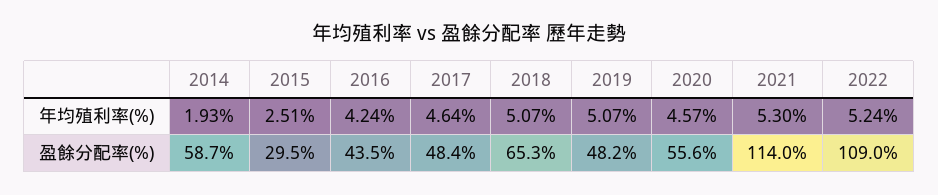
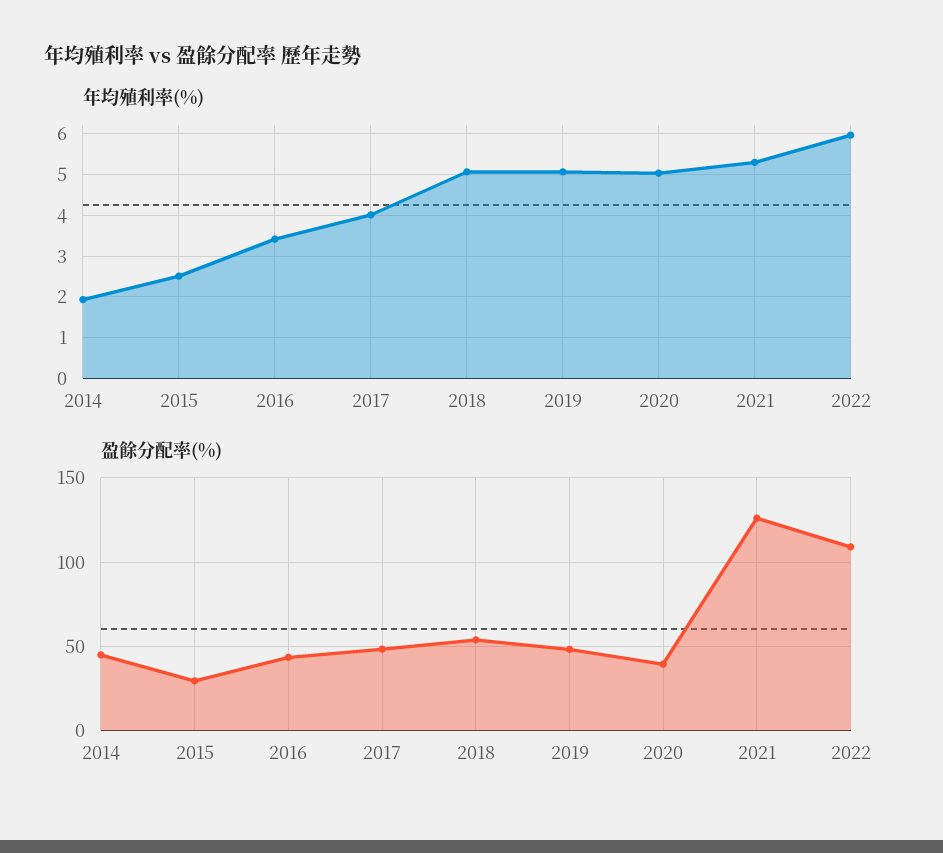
年均殖利率(%), 2016: 4.24 -> 3.4
年均殖利率(%), 2017: 4.64 -> 4
年均殖利率(%), 2020: 4.57 -> 5
年均殖利率(%), 2022: 5.24 -> 6
盈餘分配率(%), 2014: 58.7 -> 45
盈餘分配率(%), 2018: 65.3 -> 55
盈餘分配率(%), 2020: 55.6 -> 40
盈餘分配率(%), 2021: 114 -> 125

